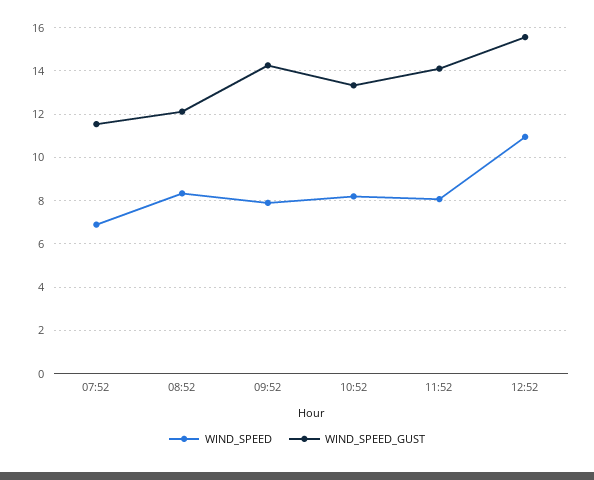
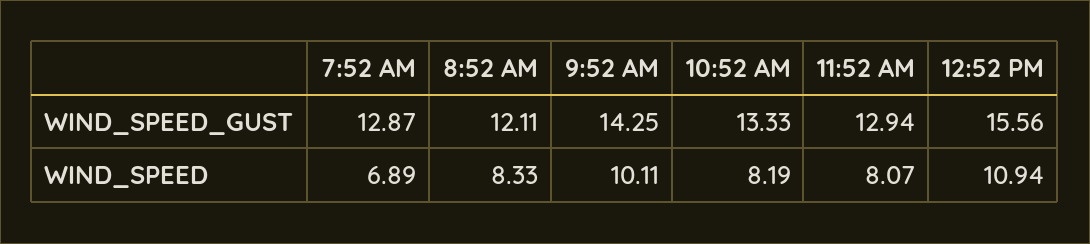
WIND_SPEED_GUST, 07:52: 11.5 -> 12.87
WIND_SPEED, 09:52: 8 -> 10.11
WIND_SPEED_GUST, 11:52: 14 -> 12.94

